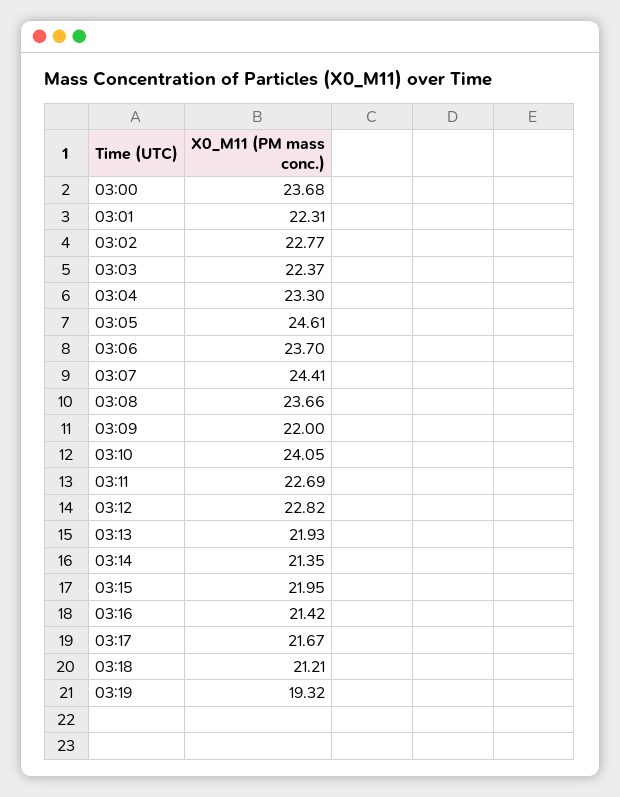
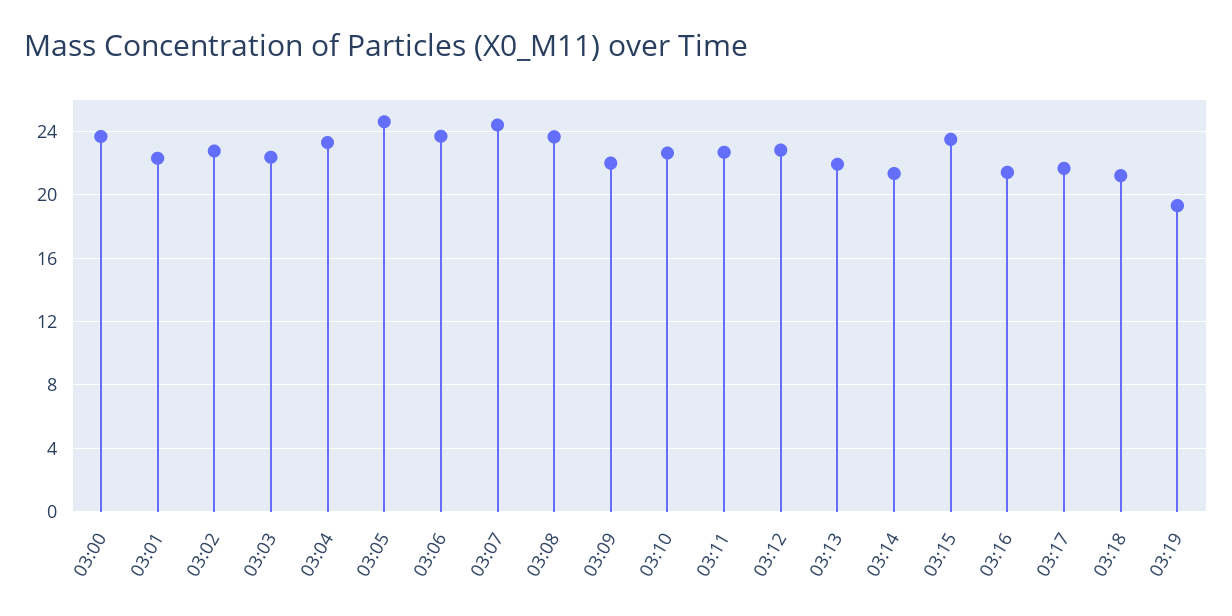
03:10: 24.05 -> 22.5
03:15: 21.95 -> 23.5

